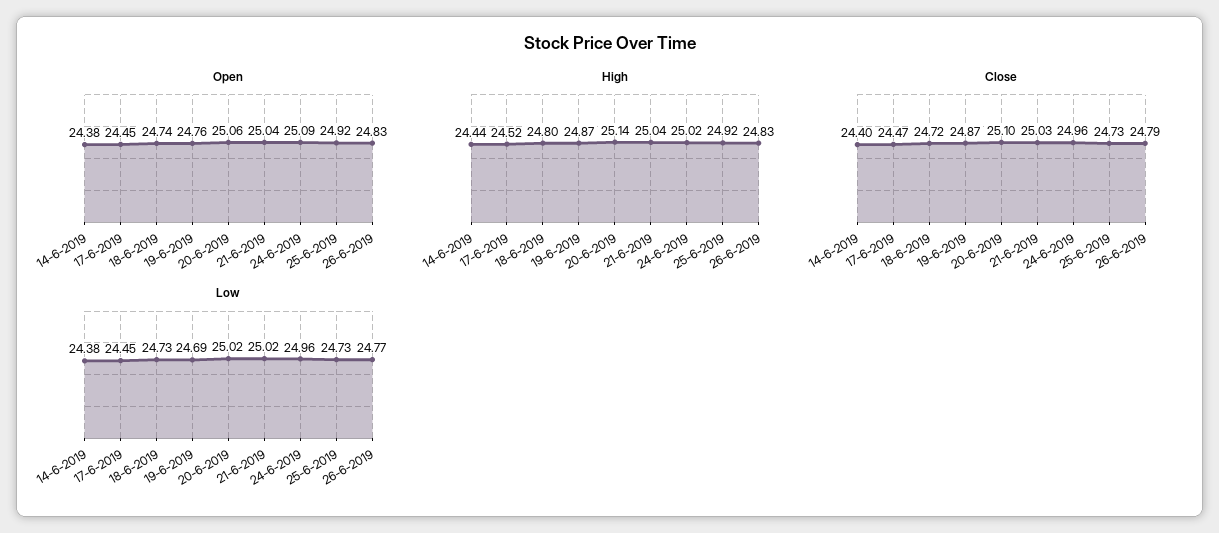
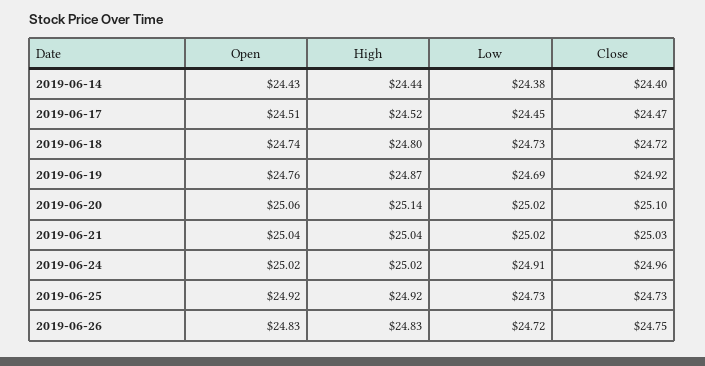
Open, 14-6-2019: 24.38 -> 24.43
Open, 17-6-2019: 24.45 -> 24.51
Open, 24-6-2019: 25.09 -> 25.02
Close, 19-6-2019: 24.87 -> 24.92
Close, 26-6-2019: 24.79 -> 24.75
Low, 24-6-2019: 24.96 -> 24.91
Low, 26-6-2019: 24.77 -> 24.72

